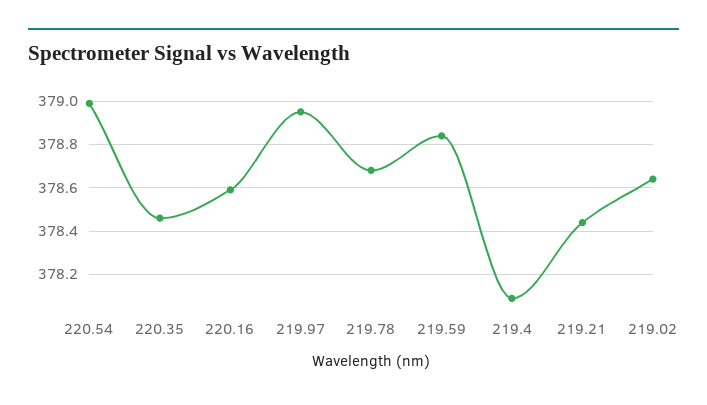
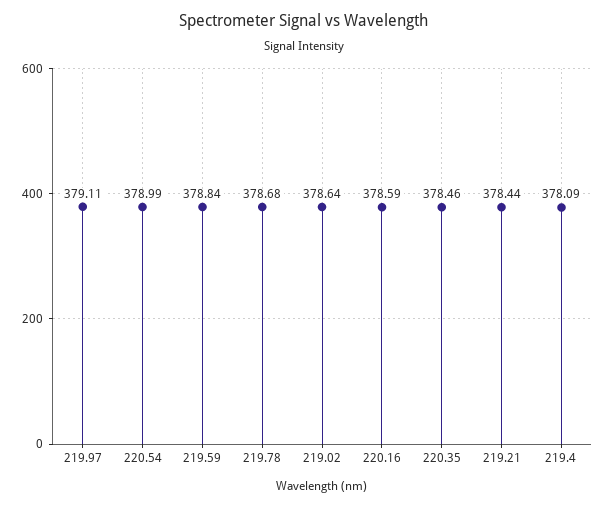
219.97: 378.95 -> 379.11

